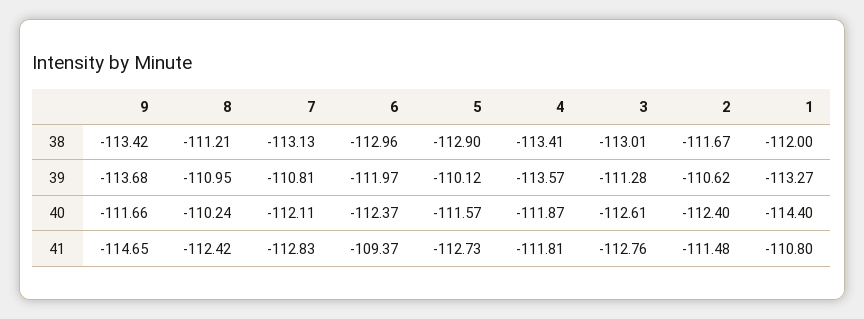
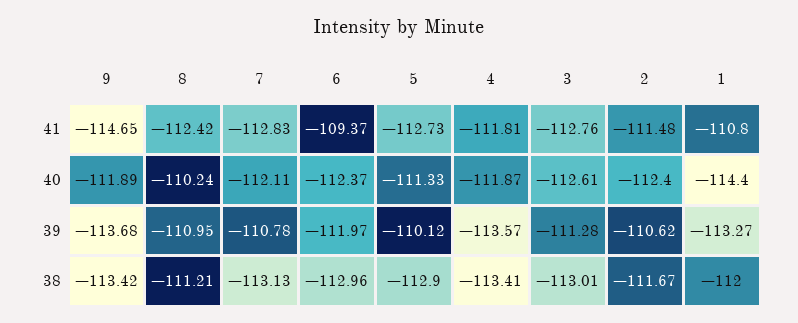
7, 39: -110.81 -> -110.78
9, 40: -111.66 -> -111.89
5, 40: -111.57 -> -111.33

